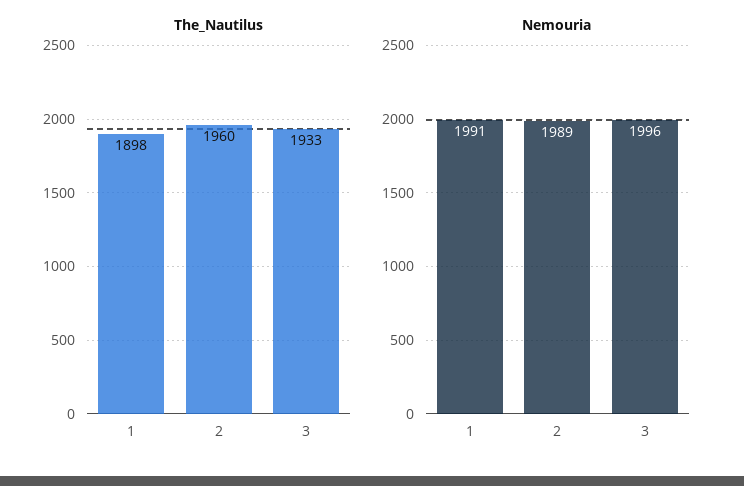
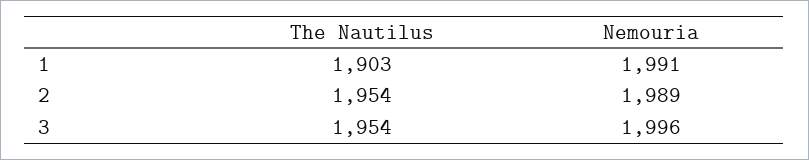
The_Nautilus, 1: 1898 -> 1903
The_Nautilus, 2: 1960 -> 1954
The_Nautilus, 3: 1933 -> 1954

